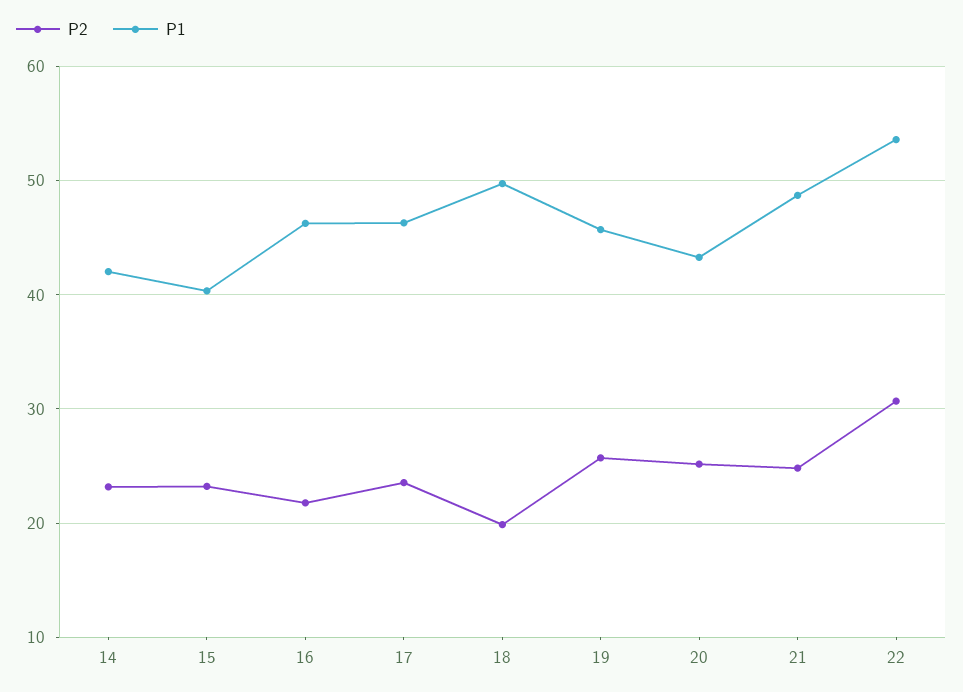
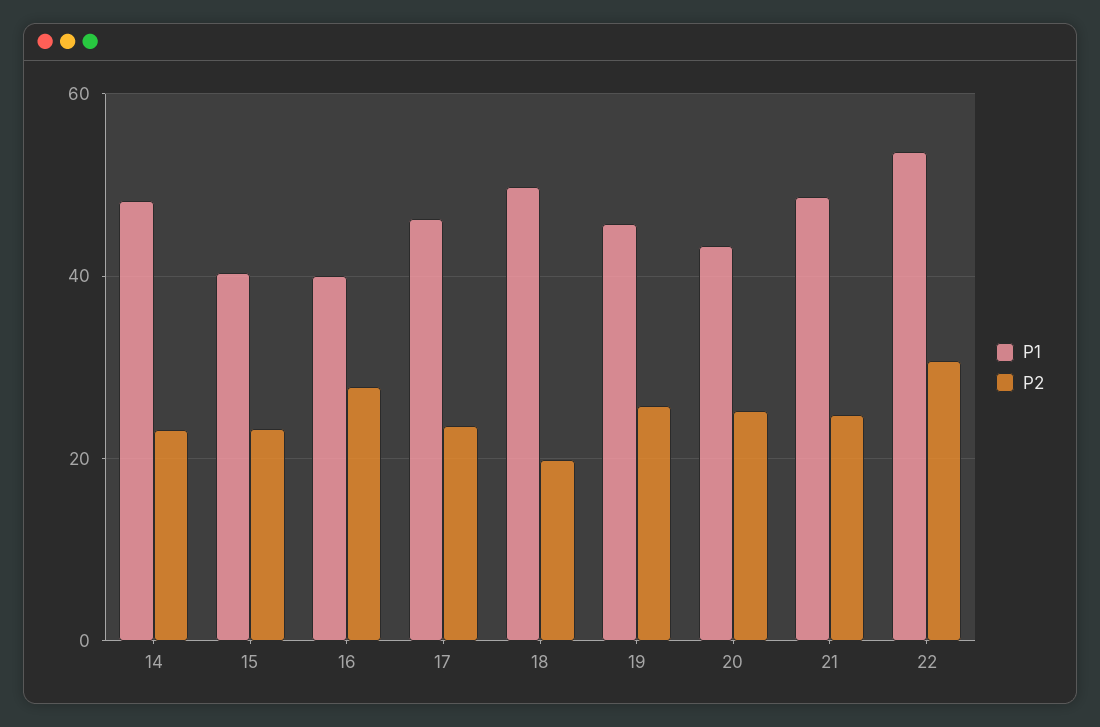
P1, 14: 42 -> 48
P2, 16: 22 -> 28
P1, 16: 46 -> 40

